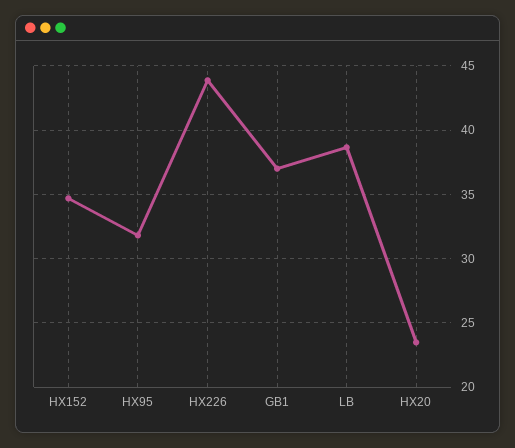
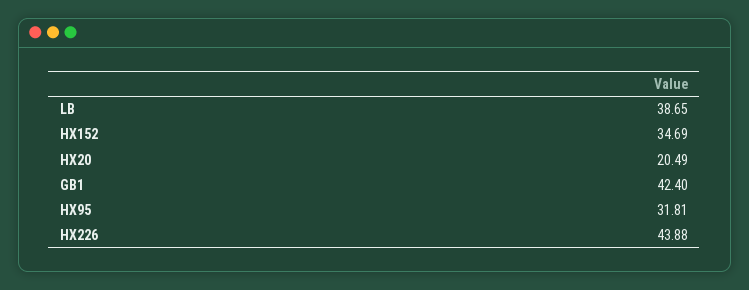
GB1: 37 -> 42.4
HX20: 23.5 -> 20.49

